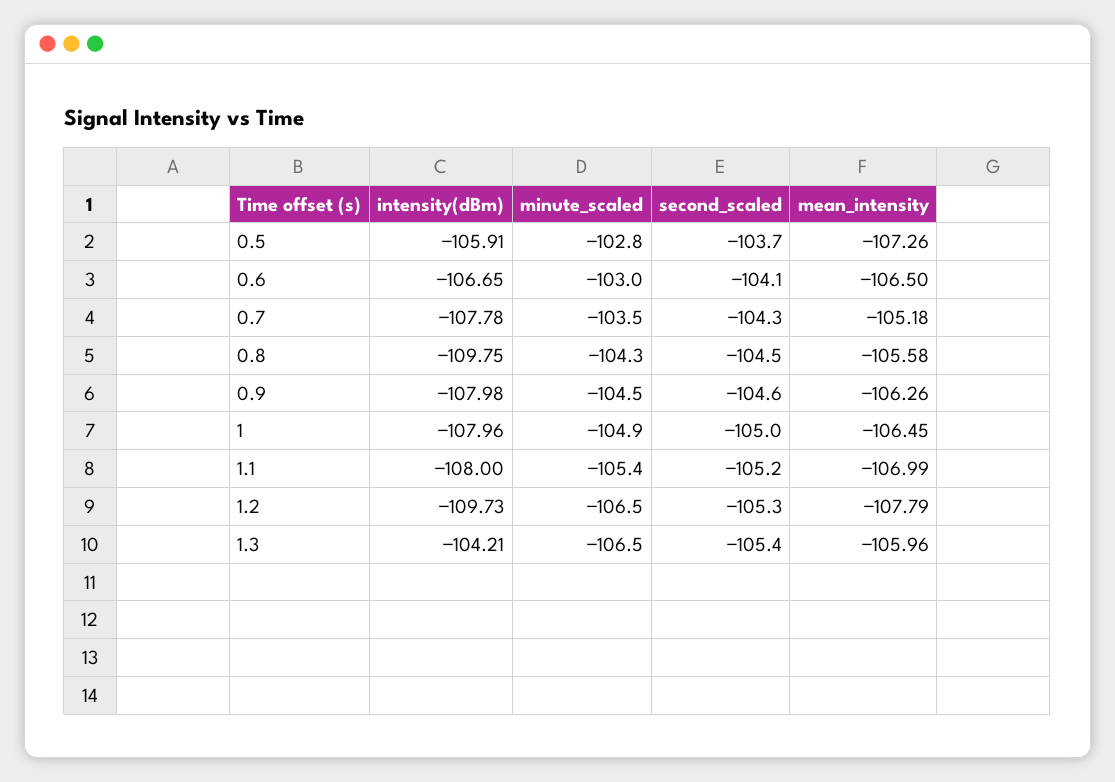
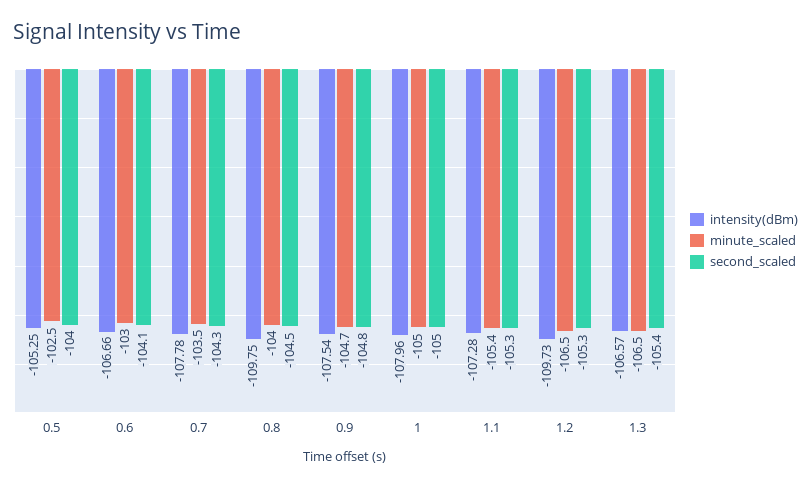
intensity(dBm), 0.5: -105.91 -> -105.25
minute_scaled, 0.5: -102.8 -> -102.5
second_scaled, 0.5: -103.7 -> -104
mean_intensity, 0.5: -107.26 -> none
intensity(dBm), 0.6: -106.65 -> -106.66
mean_intensity, 0.6: -106.5 -> none
mean_intensity, 0.7: -105.18 -> none
minute_scaled, 0.8: -104.3 -> -104
mean_intensity, 0.8: -105.58 -> none
intensity(dBm), 0.9: -107.98 -> -107.54
minute_scaled, 0.9: -104.5 -> -104.7
second_scaled, 0.9: -104.6 -> -104.8
mean_intensity, 0.9: -106.26 -> none
minute_scaled, 1: -104.9 -> -105
mean_intensity, 1: -106.45 -> none
intensity(dBm), 1.1: -108 -> -107.28
second_scaled, 1.1: -105.2 -> -105.3
mean_intensity, 1.1: -106.99 -> none
mean_intensity, 1.2: -107.79 -> none
intensity(dBm), 1.3: -104.21 -> -106.57
mean_intensity, 1.3: -105.96 -> none

